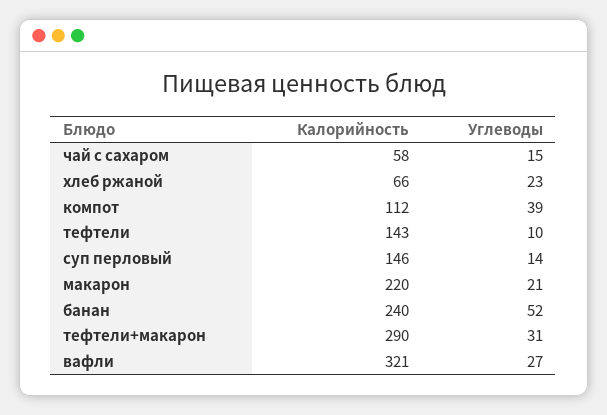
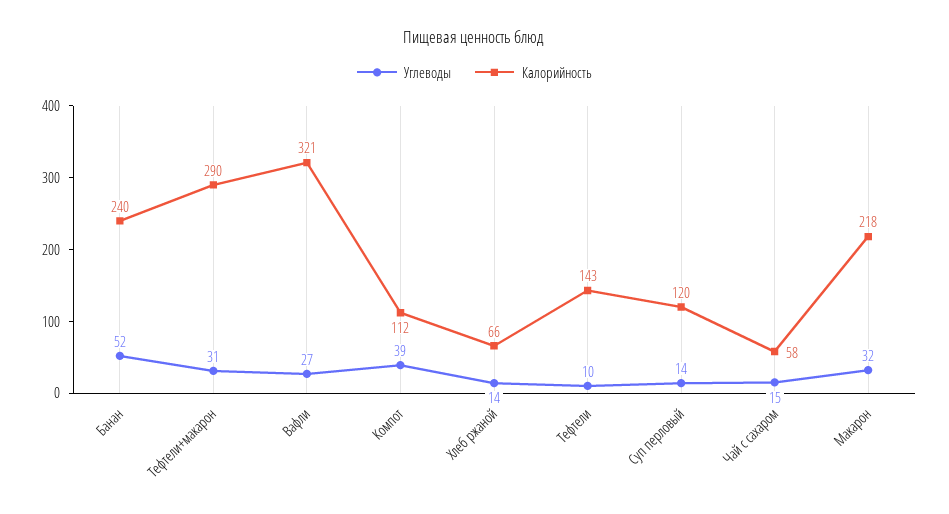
Углеводы, хлеб ржаной: 23 -> 14
Калорийность, суп перловый: 146 -> 120
Калорийность, макарон: 220 -> 218
Углеводы, макарон: 21 -> 32

